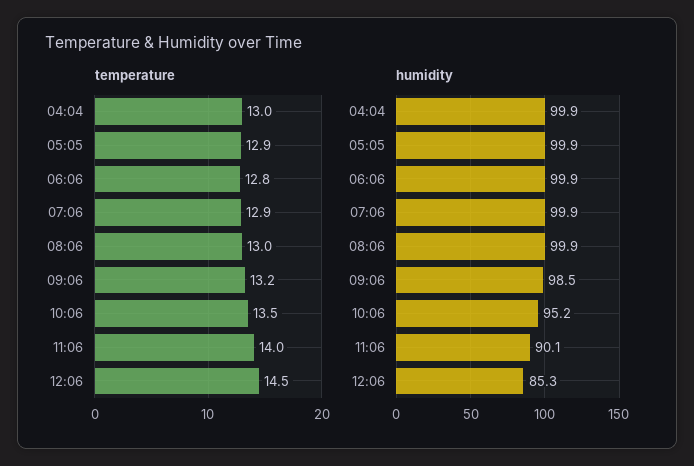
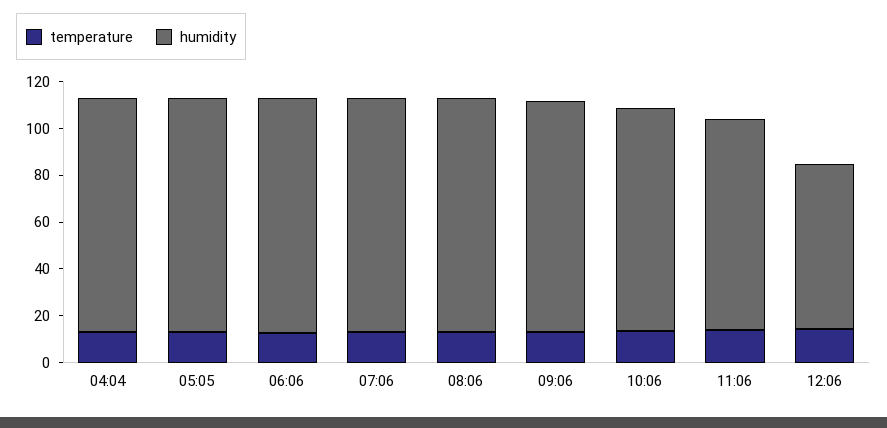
humidity, 12:06: 85.3 -> 70

